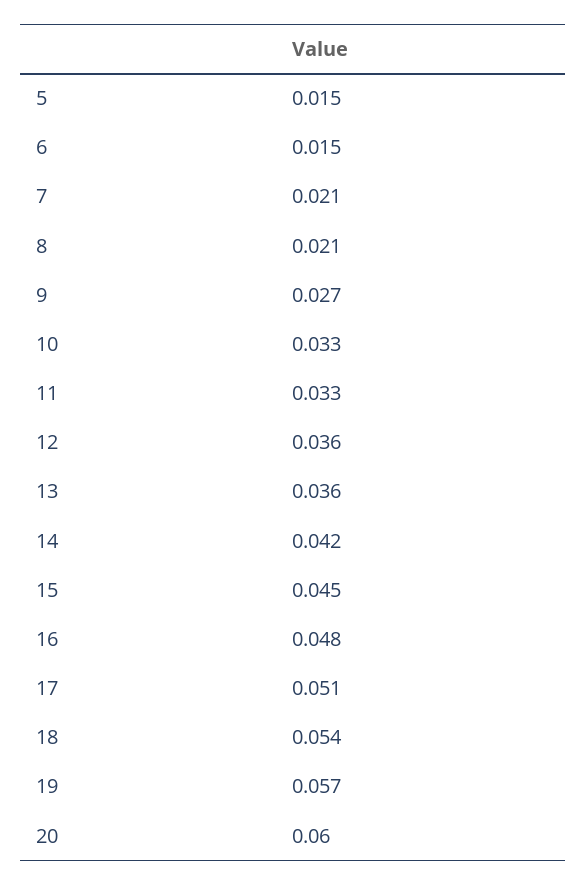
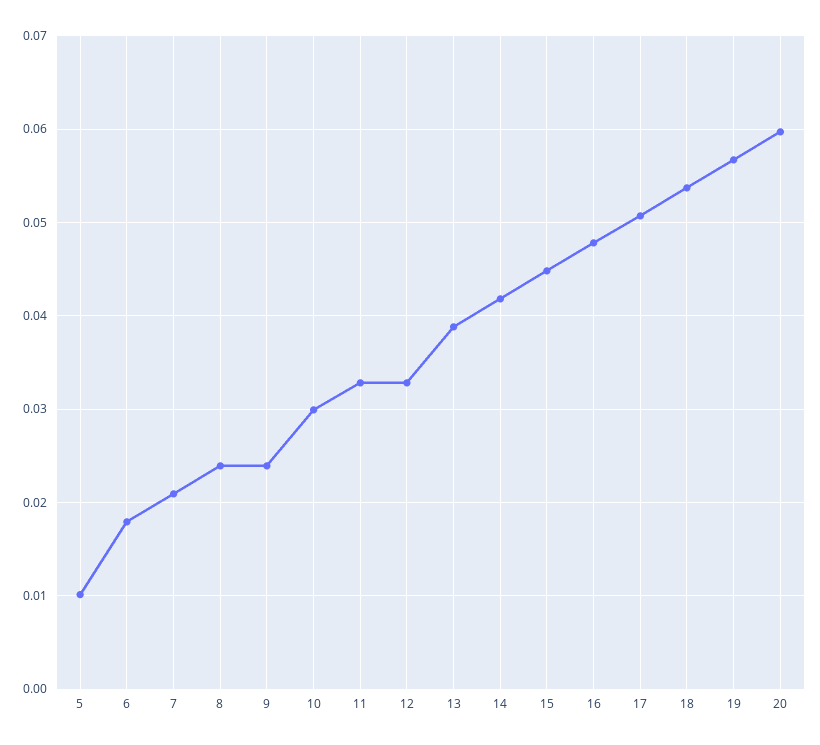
5: 0.015 -> 0.01
6: 0.015 -> 0.018
8: 0.021 -> 0.024
9: 0.027 -> 0.024
10: 0.033 -> 0.03
12: 0.036 -> 0.033
13: 0.036 -> 0.039

